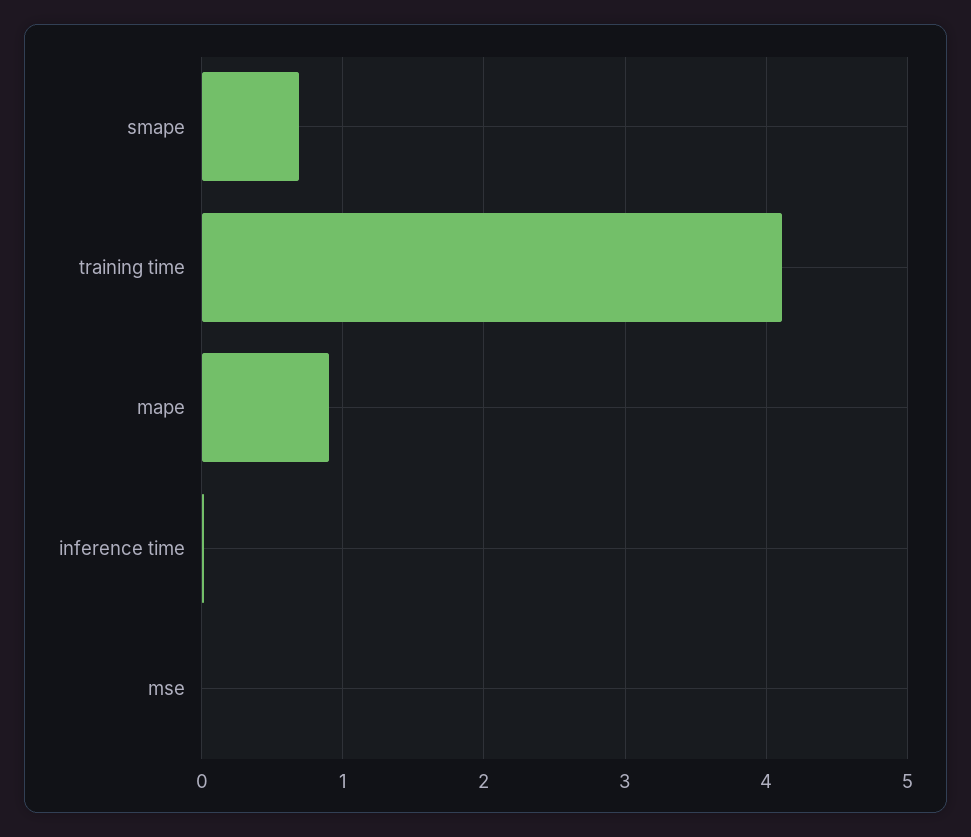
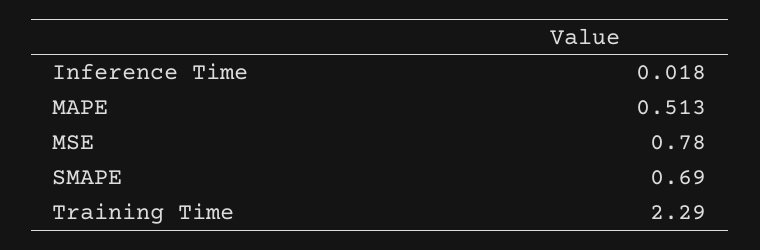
training time: 4.1 -> 2.29
mape: 0.9 -> 0.513
mse: 0 -> 0.78

